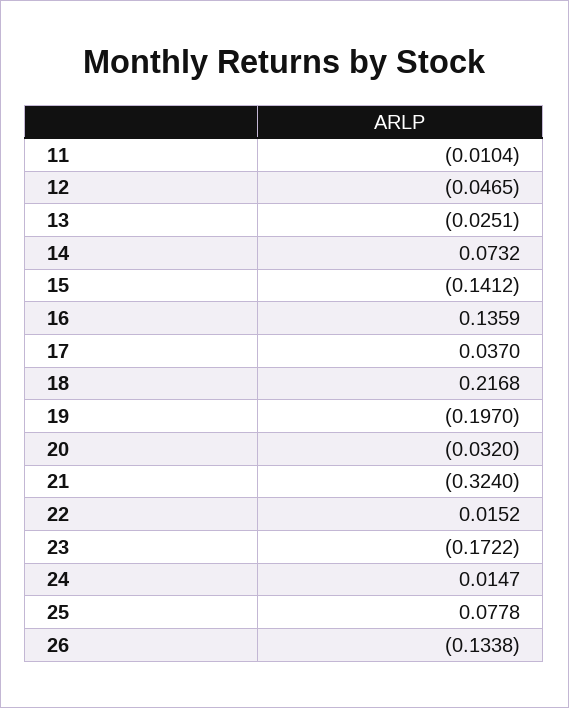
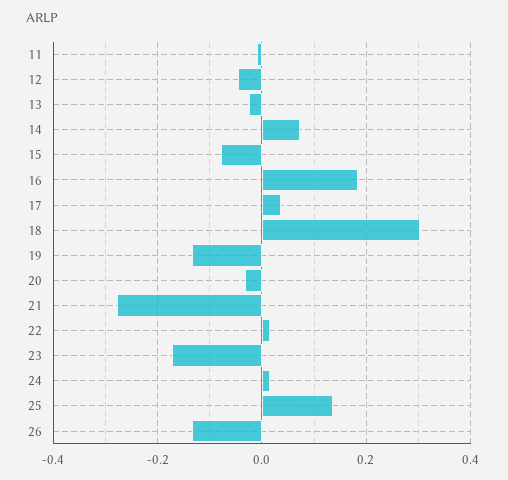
15: -0.1412 -> -0.08
16: 0.1359 -> 0.18
18: 0.2168 -> 0.3
19: -0.197 -> -0.14
21: -0.324 -> -0.28
25: 0.0778 -> 0.14

